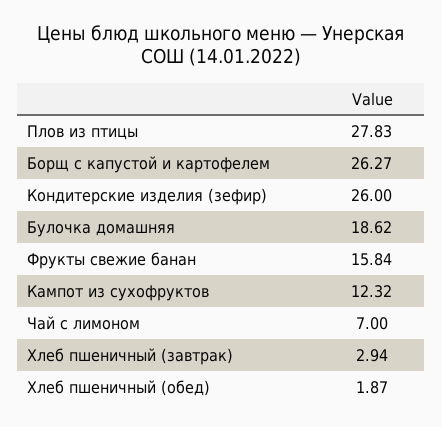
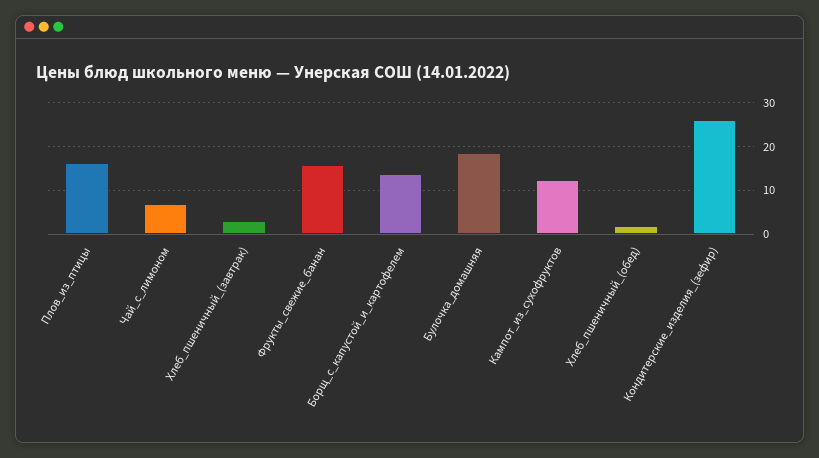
Плов из птицы: 27.83 -> 16
Борщ с капустой и картофелем: 26.27 -> 14

